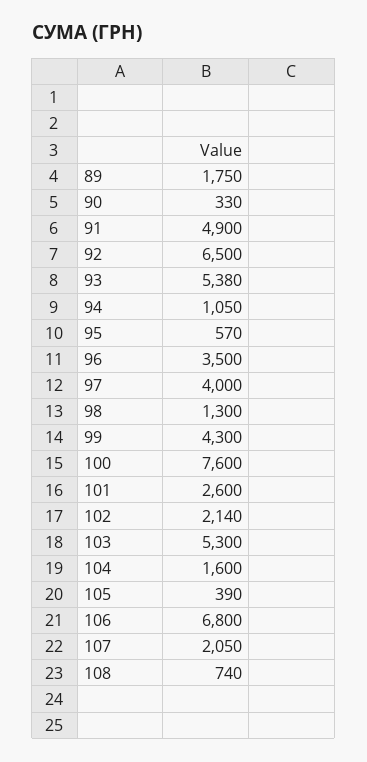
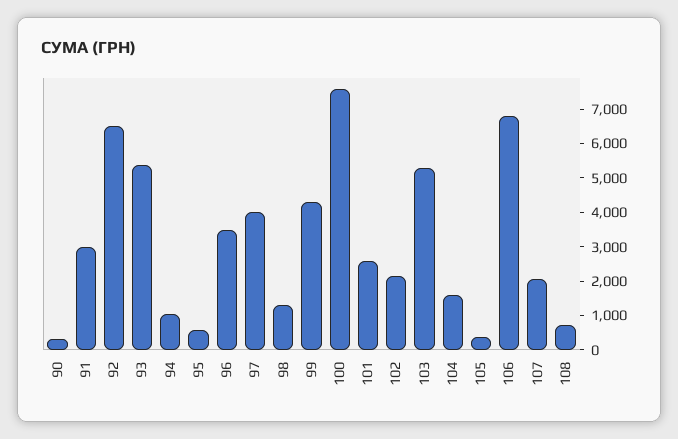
89: 1750 -> none
91: 4900 -> 3000

